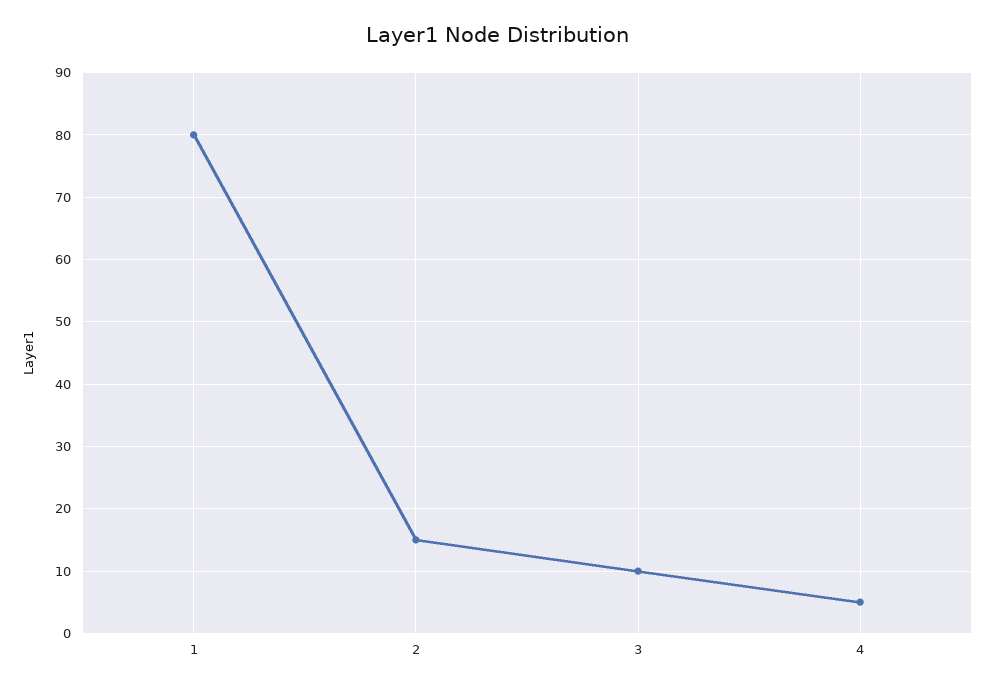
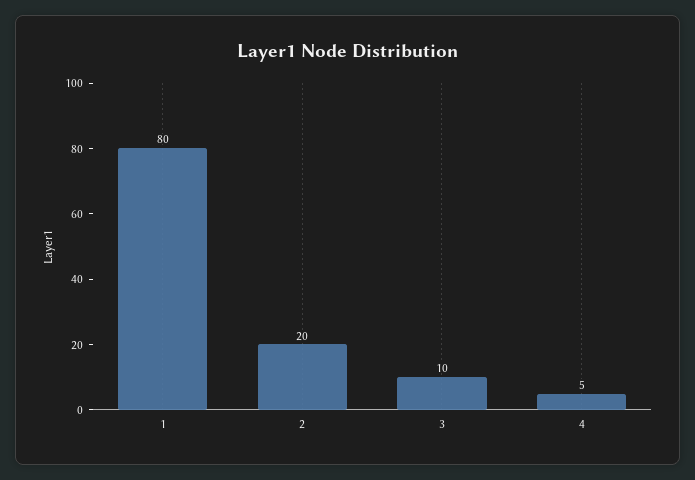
2: 15 -> 20

